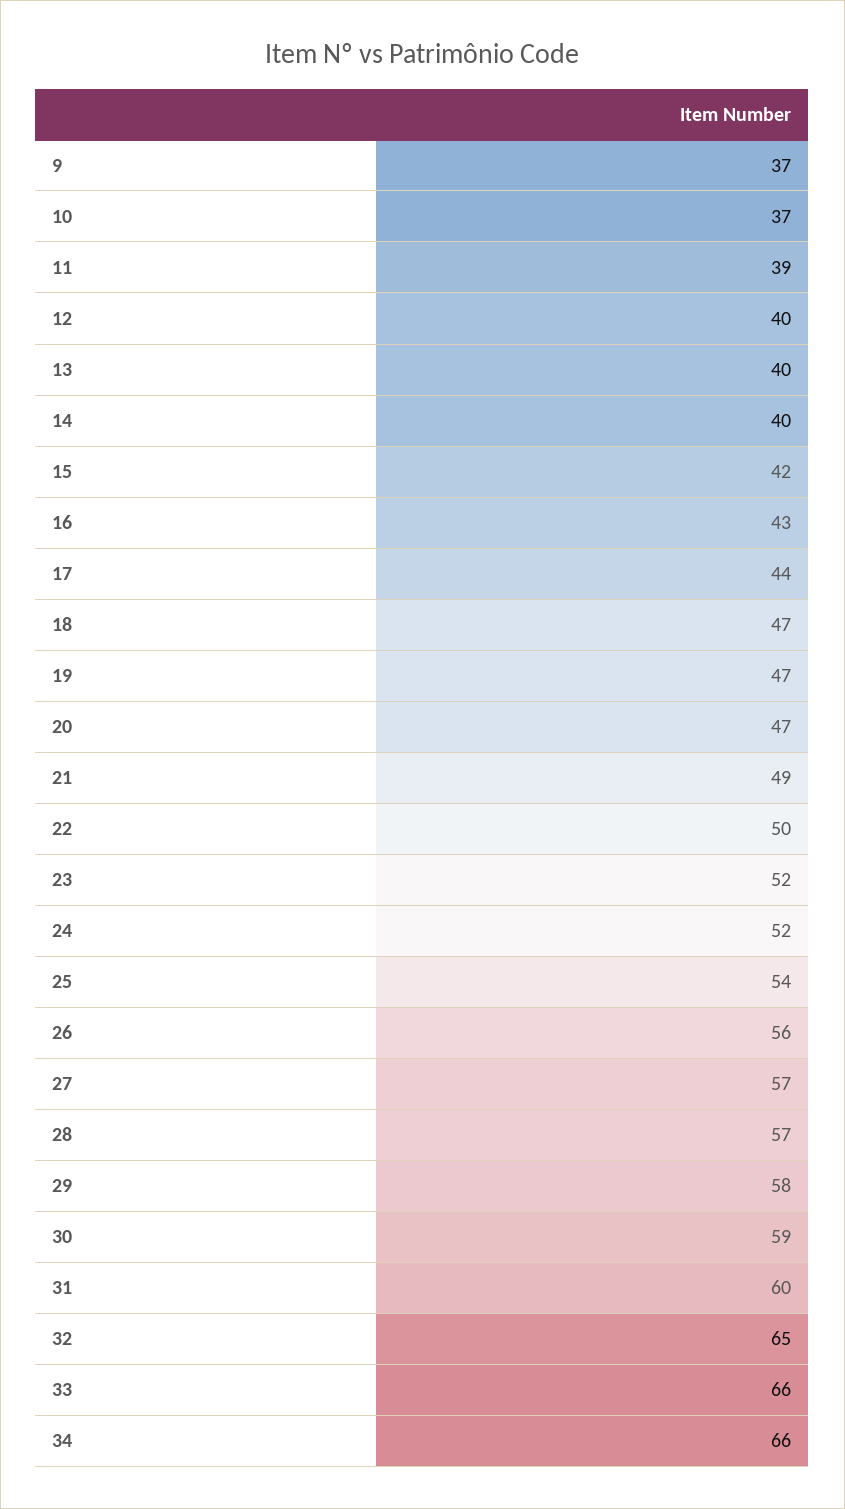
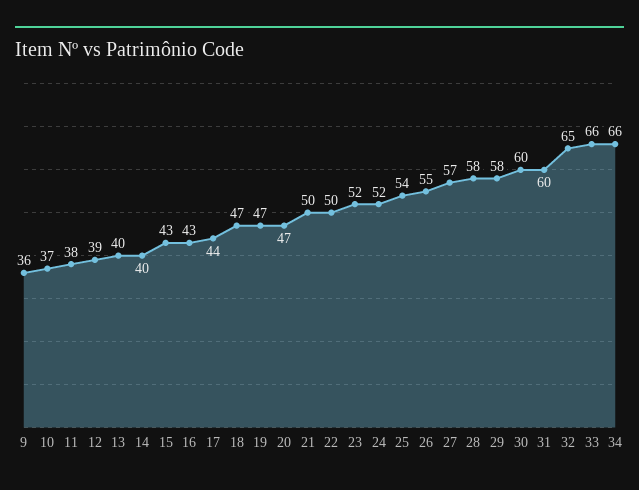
9: 37 -> 36
11: 39 -> 38
12: 40 -> 39
15: 42 -> 43
21: 49 -> 50
26: 56 -> 55
28: 57 -> 58
30: 59 -> 60

